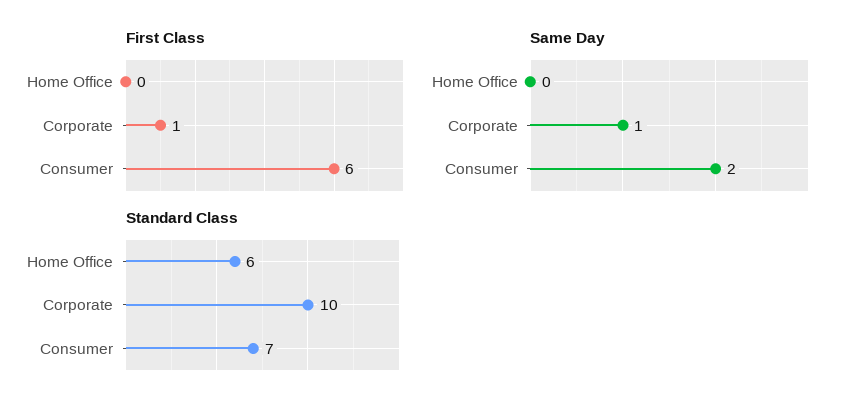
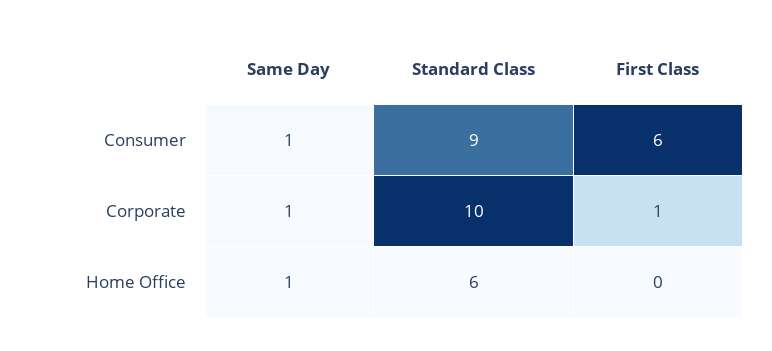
Same Day, Home Office: 0 -> 1
Same Day, Consumer: 2 -> 1
Standard Class, Consumer: 7 -> 9

